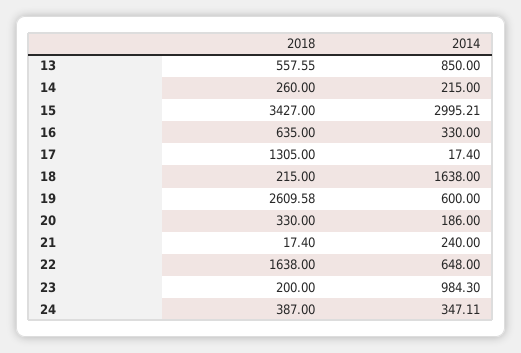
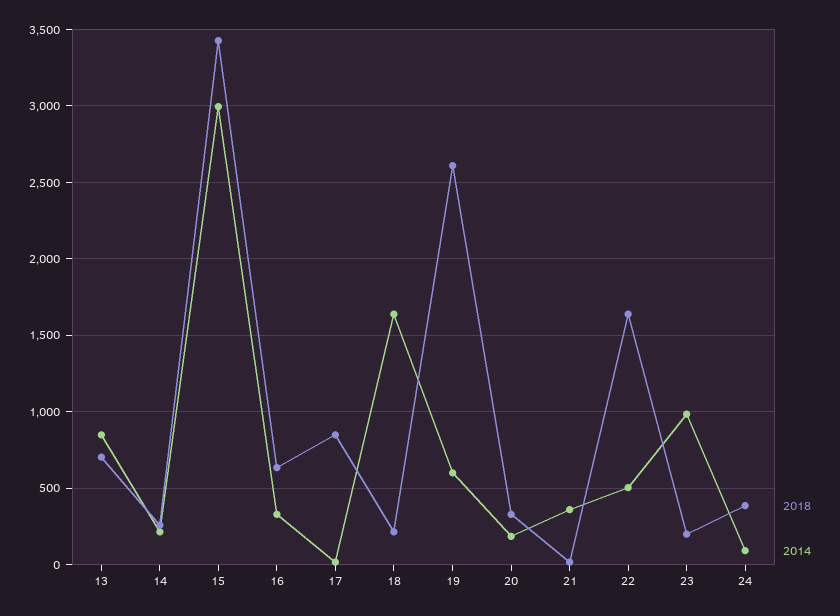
2018, 13: 557.55 -> 700
2018, 17: 1305 -> 850
2014, 21: 240 -> 350
2014, 22: 648 -> 500
2014, 24: 347.11 -> 100

